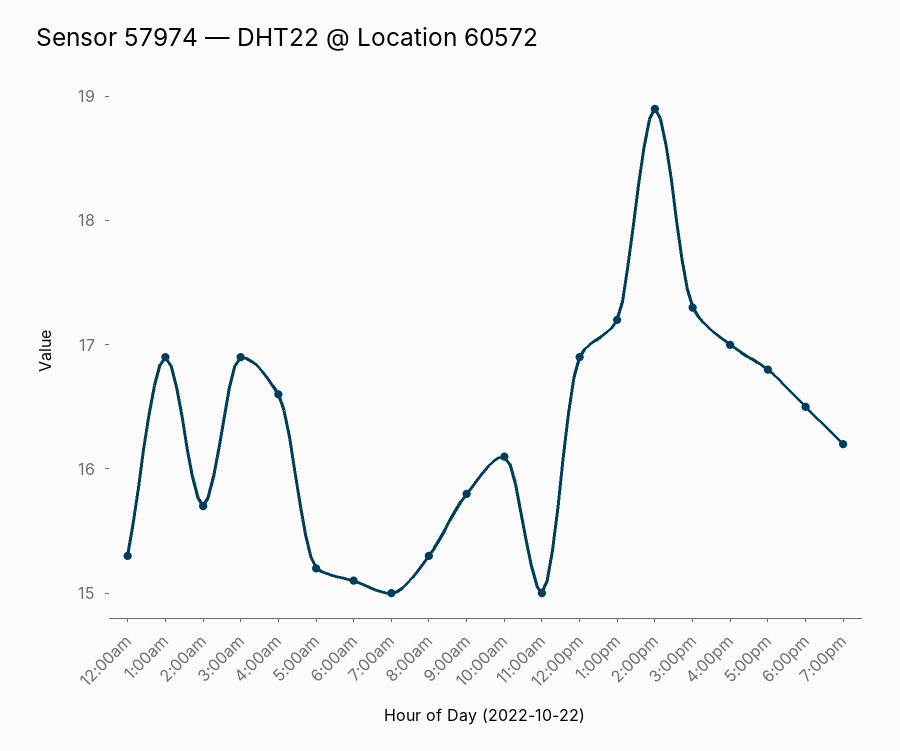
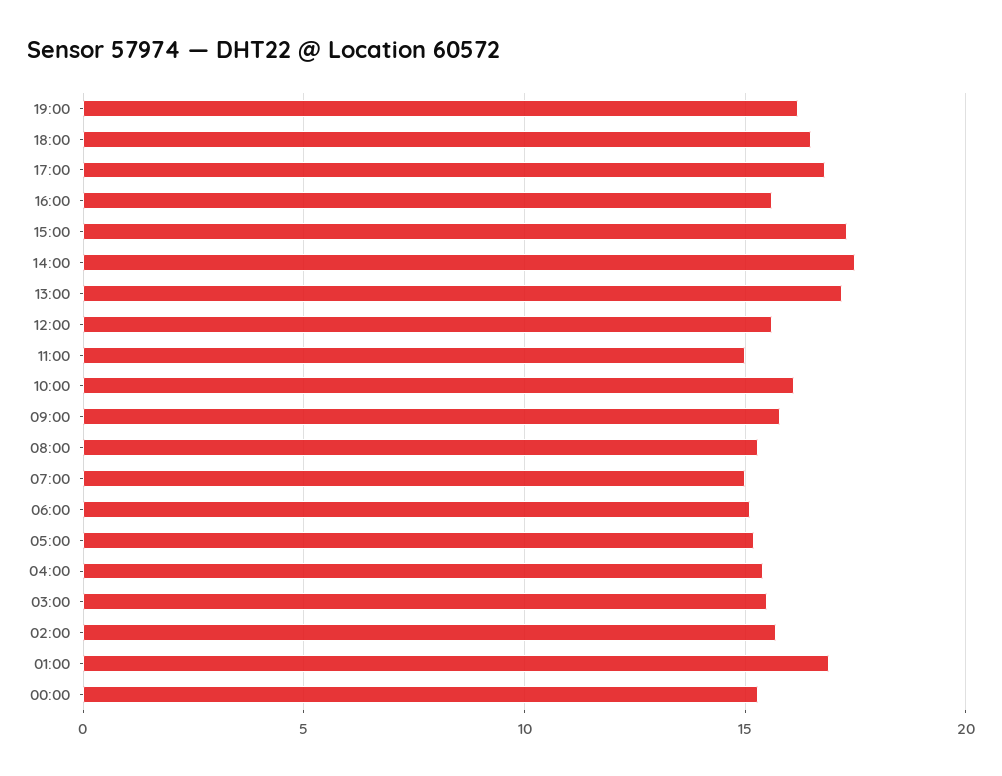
3:00am: 16.9 -> 15.5
4:00am: 16.6 -> 15.5
12:00pm: 16.9 -> 15.5
2:00pm: 18.9 -> 17.5
4:00pm: 17 -> 15.5

